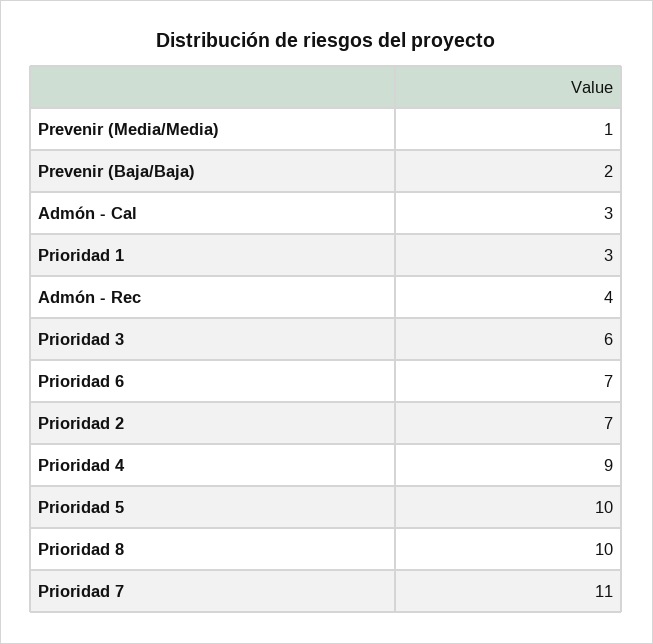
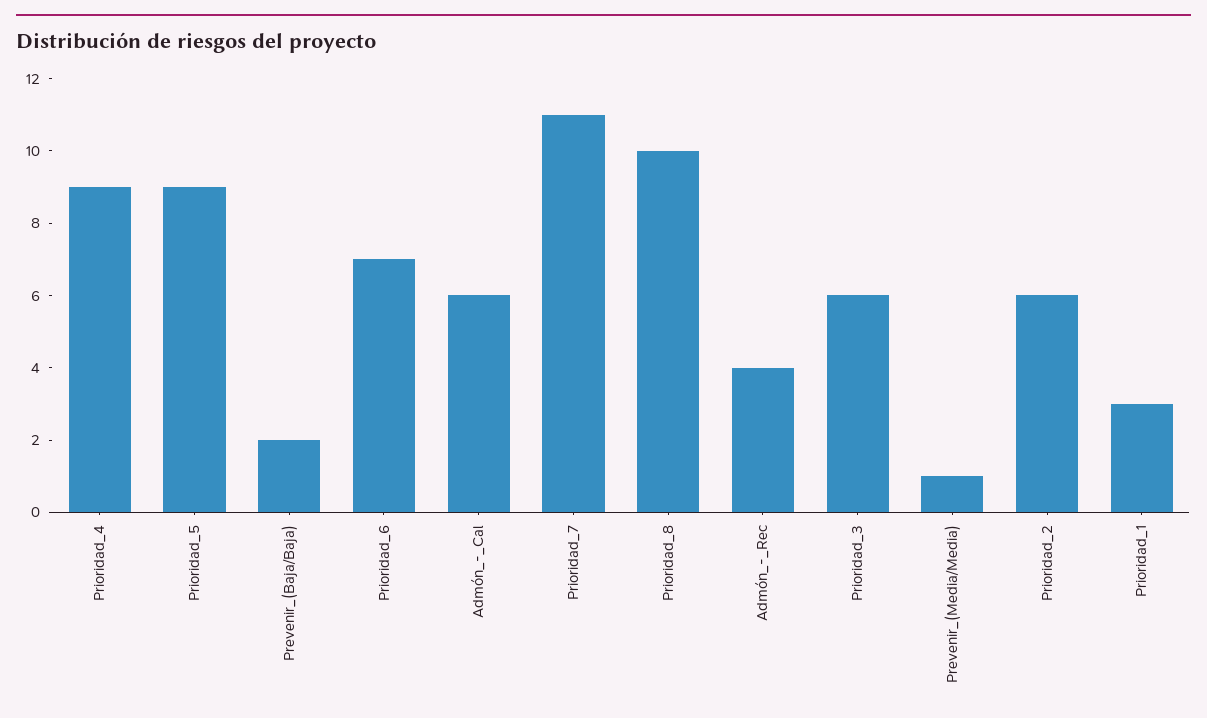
Admón - Cal: 3 -> 6
Prioridad 2: 7 -> 6
Prioridad 5: 10 -> 9

